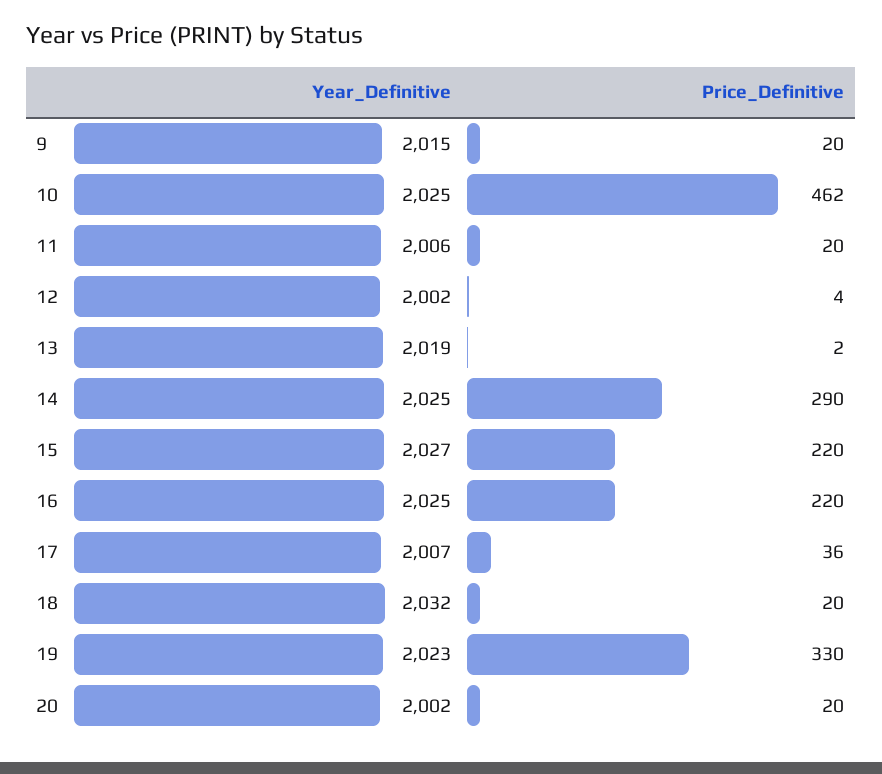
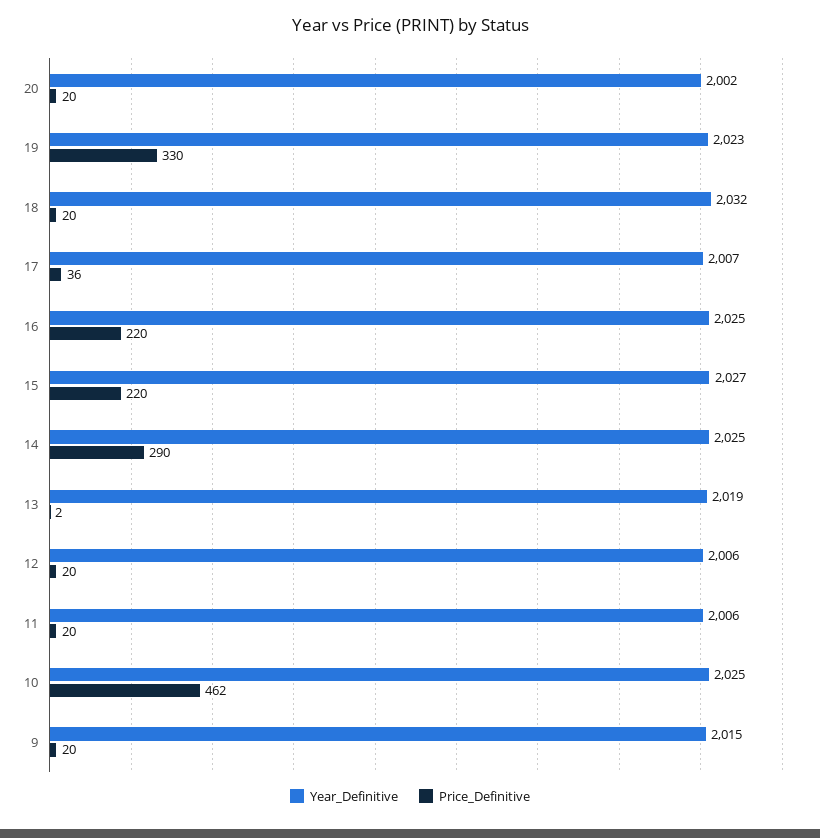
Year_Definitive, 12: 2002 -> 2006
Price_Definitive, 12: 4 -> 20

